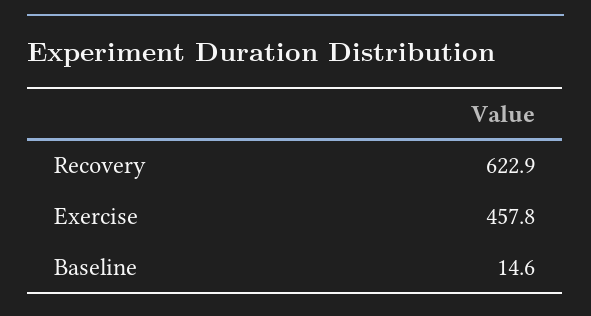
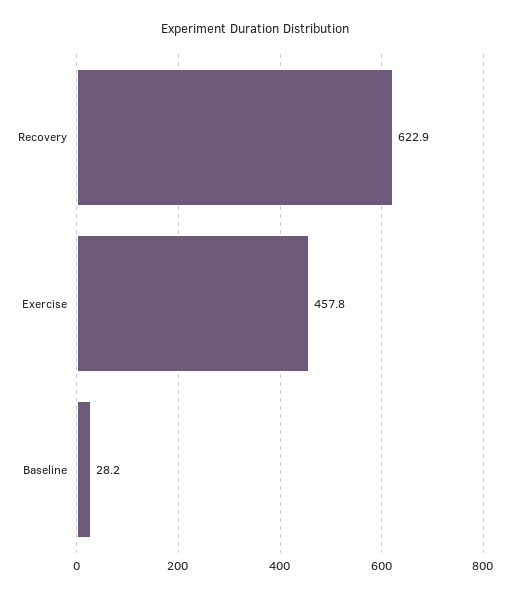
Baseline: 14.6 -> 28.2

